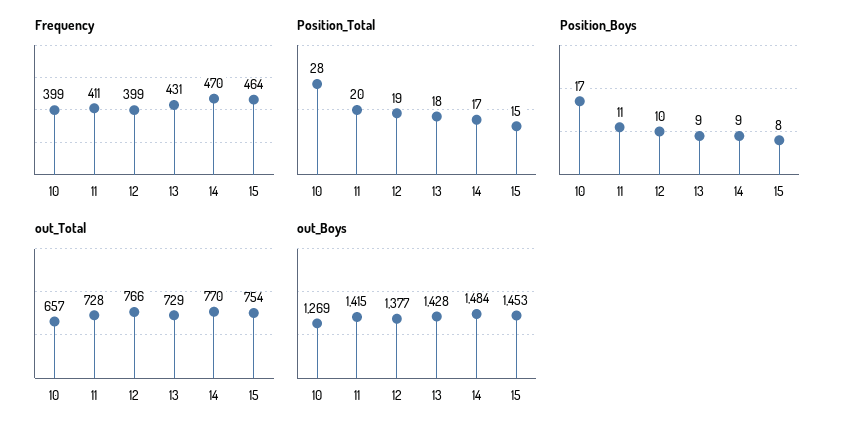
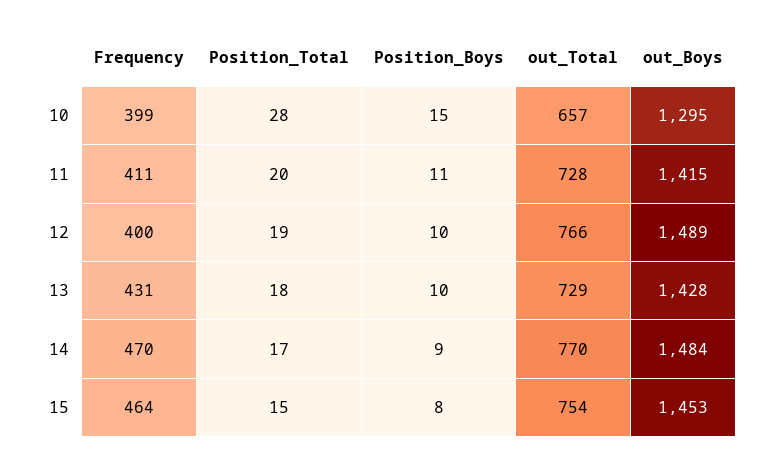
Frequency, 12: 399 -> 400
Position_Boys, 10: 17 -> 15
Position_Boys, 13: 9 -> 10
out_Boys, 10: 1269 -> 1295
out_Boys, 12: 1377 -> 1489

